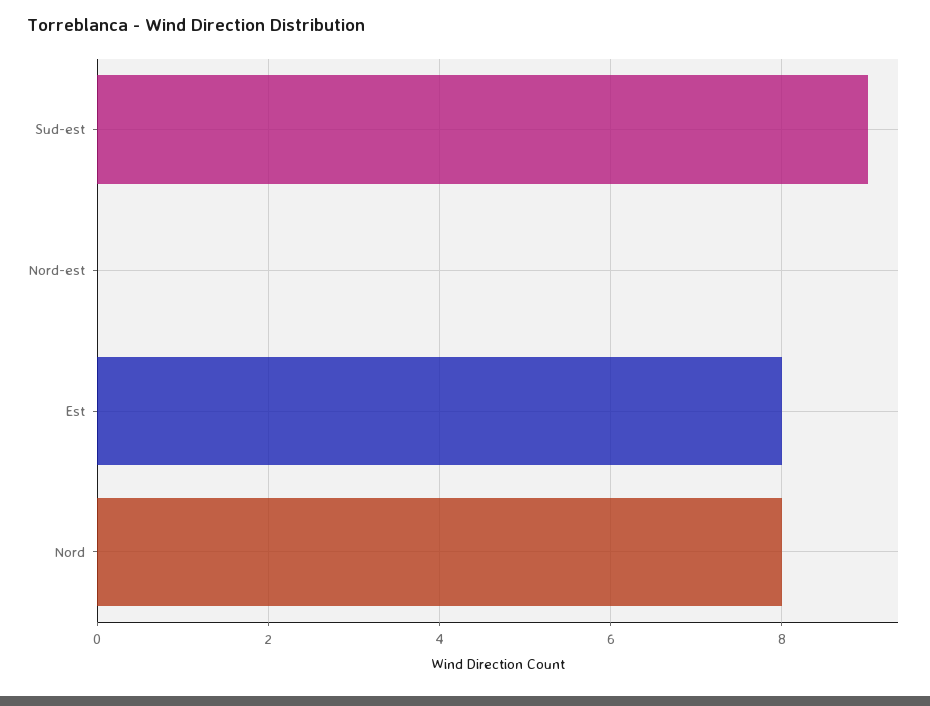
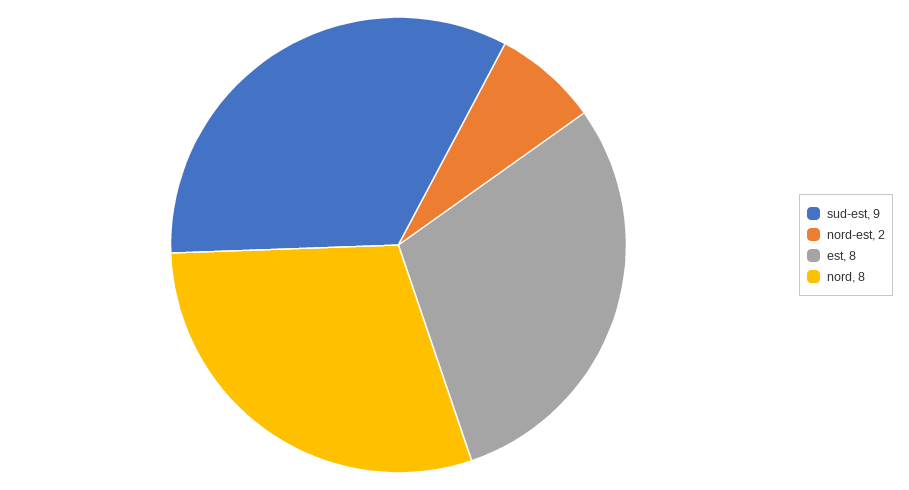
Nord-est: 0 -> 2

